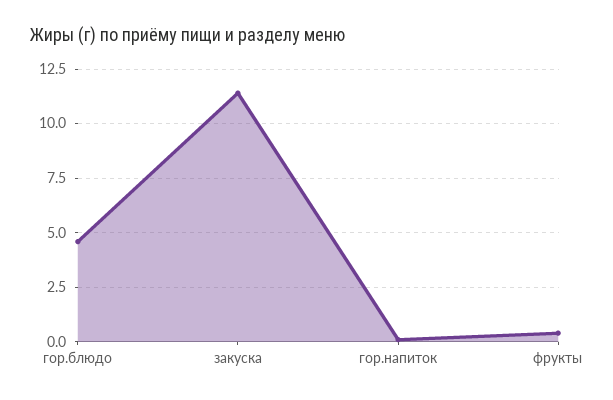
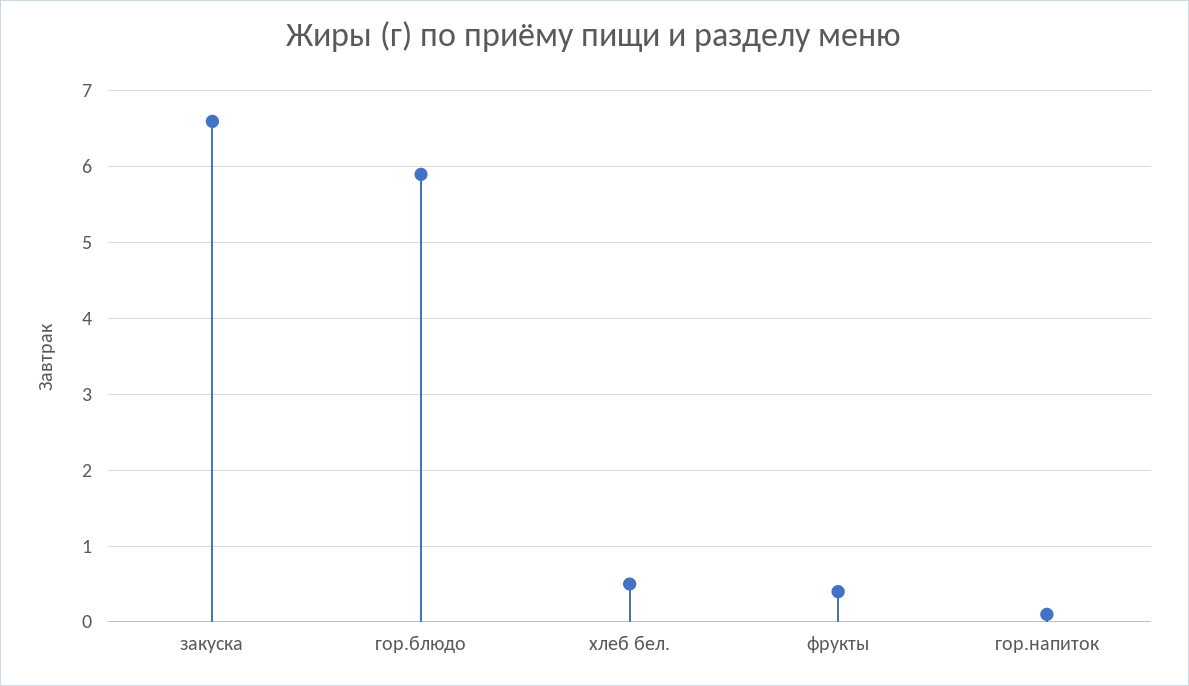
гор.блюдо: 4.5 -> 5.9
закуска: 11.5 -> 6.6
хлеб бел.: none -> 0.5

